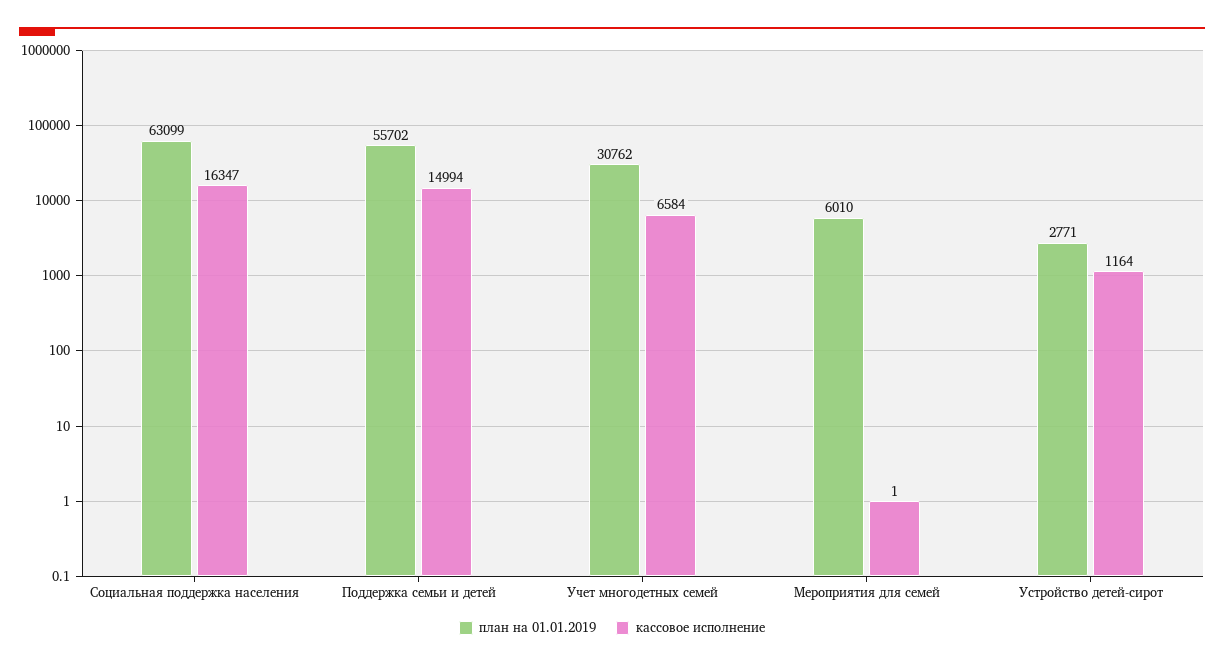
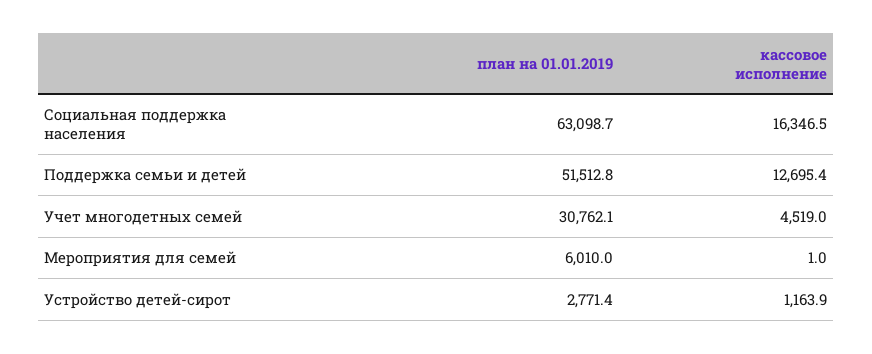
план на 01.01.2019, Поддержка семьи и детей: 55702 -> 51512.8
кассовое исполнение, Поддержка семьи и детей: 14994 -> 12695.4
кассовое исполнение, Учет многодетных семей: 6584 -> 4519

